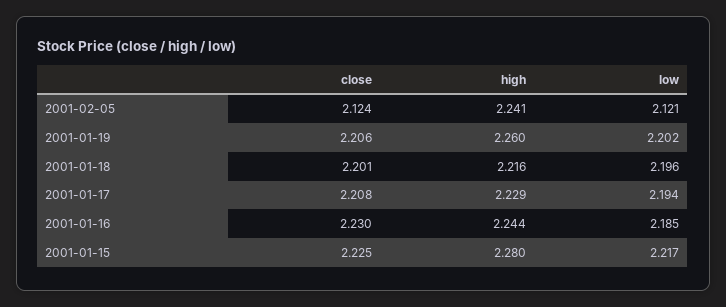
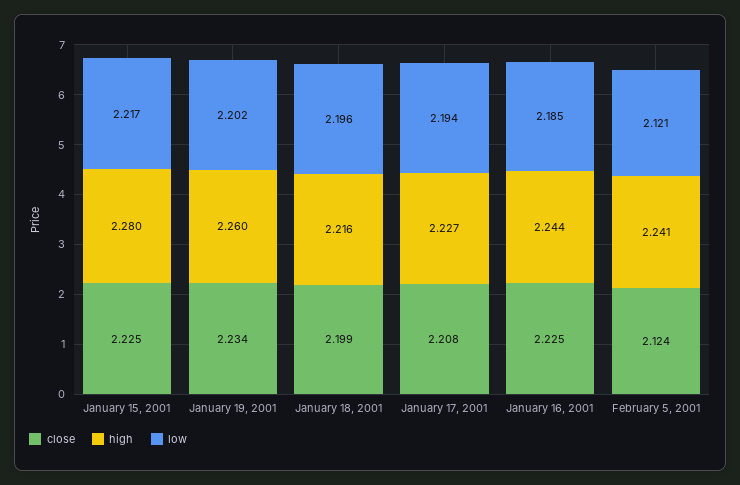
close, 2001-01-19: 2.206 -> 2.234
close, 2001-01-18: 2.201 -> 2.199
high, 2001-01-17: 2.229 -> 2.227
close, 2001-01-16: 2.23 -> 2.225

